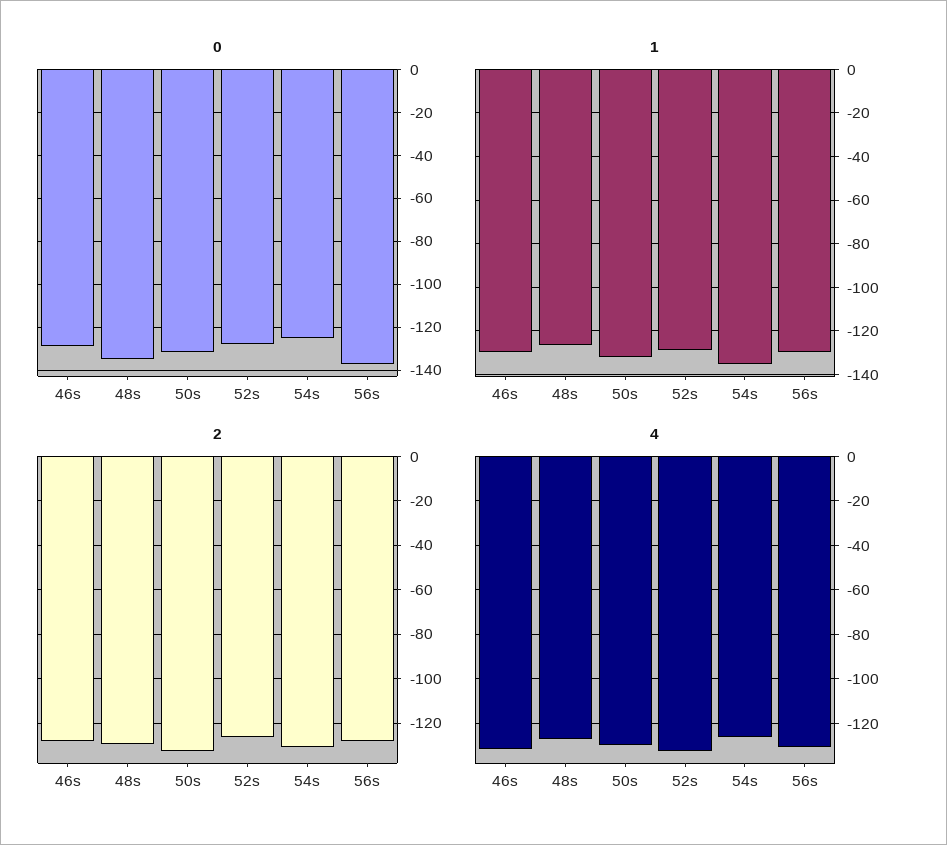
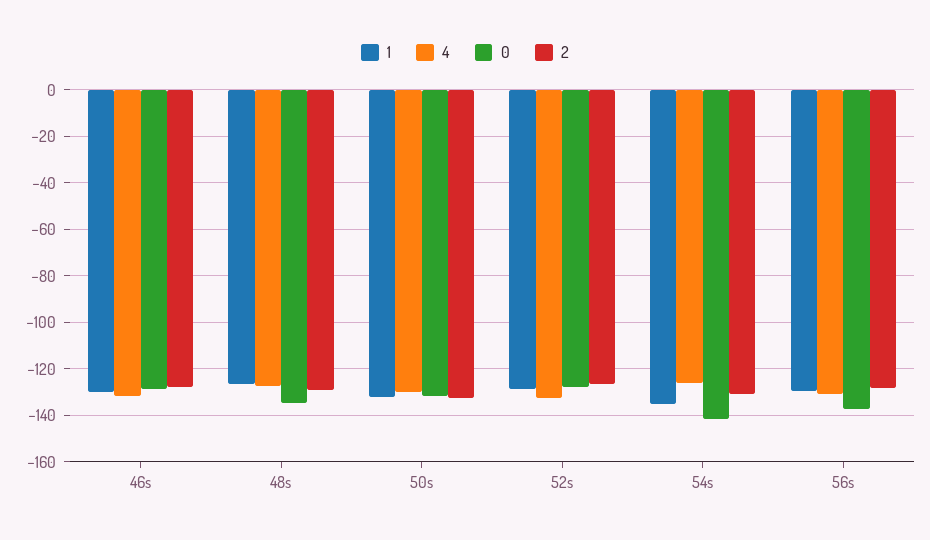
0, 54s: -125 -> -140

